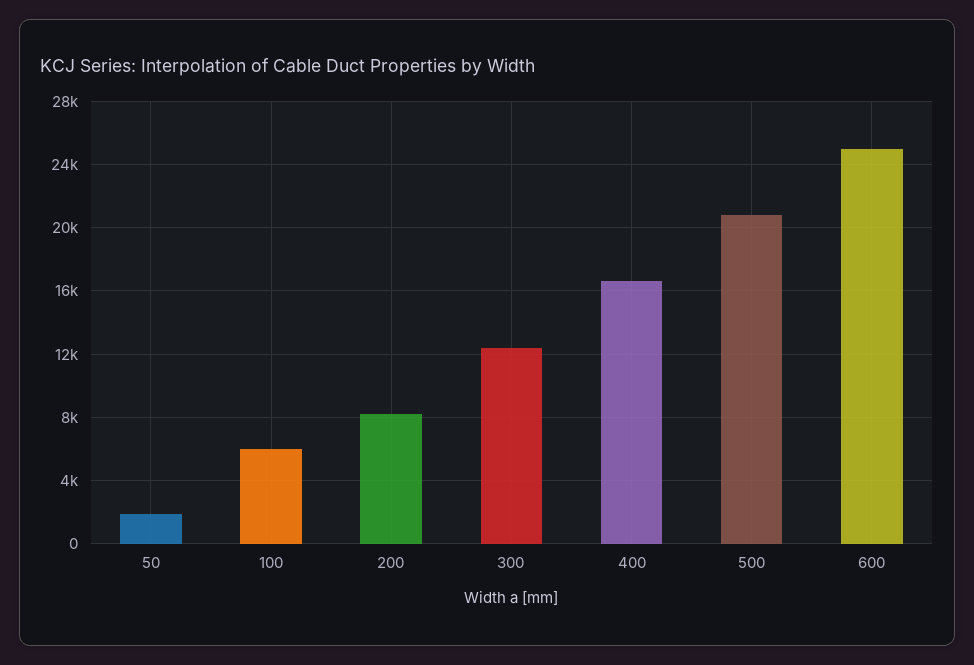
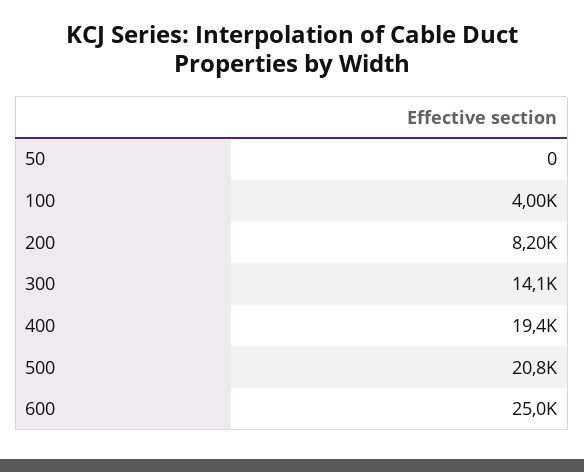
50: 2000 -> 0
100: 6000 -> 4000
300: 12500 -> 14100
400: 16500 -> 19400

